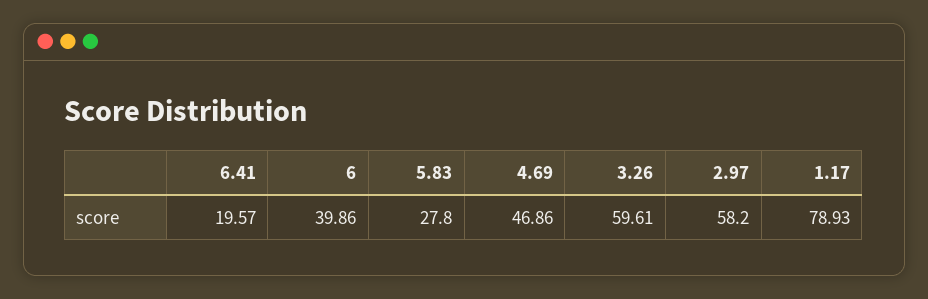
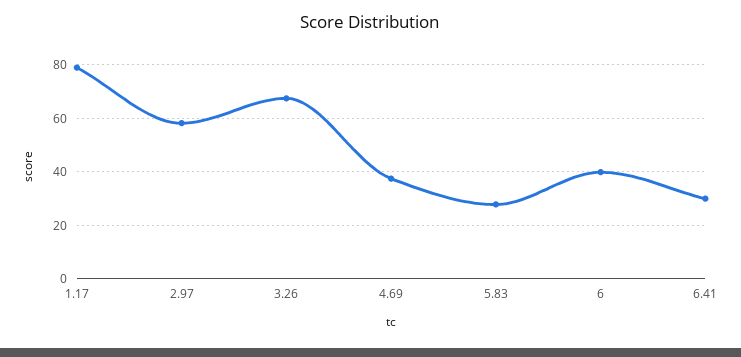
6.41: 19.57 -> 30
4.69: 46.86 -> 37.5
3.26: 59.61 -> 67.5

